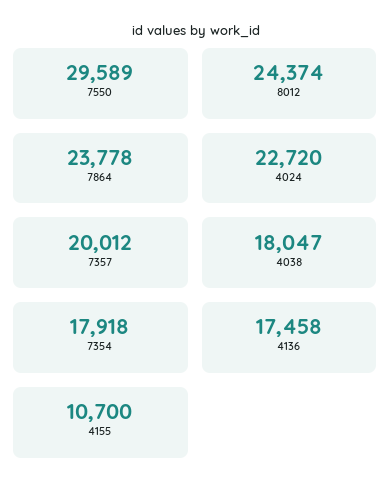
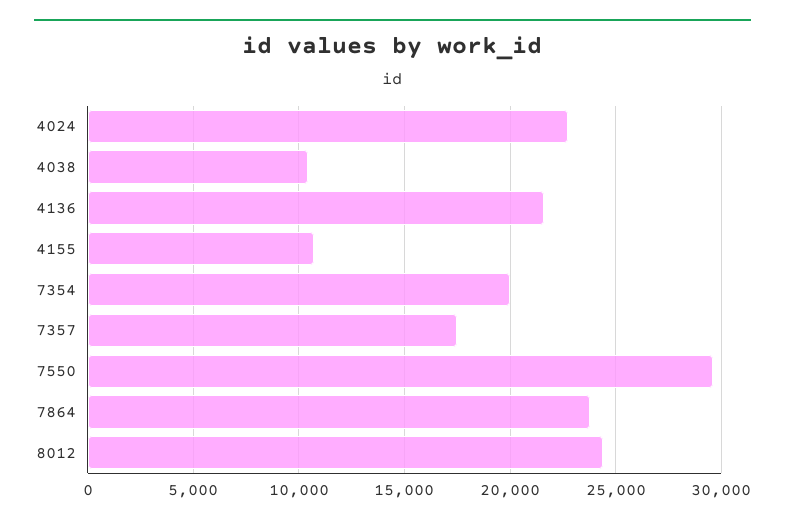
7357: 20012 -> 17500
4038: 18047 -> 10500
7354: 17918 -> 20000
4136: 17458 -> 21500

